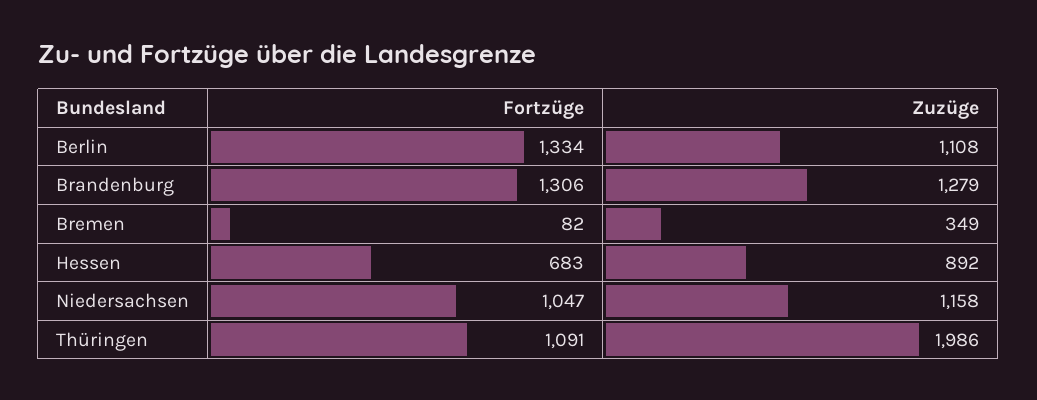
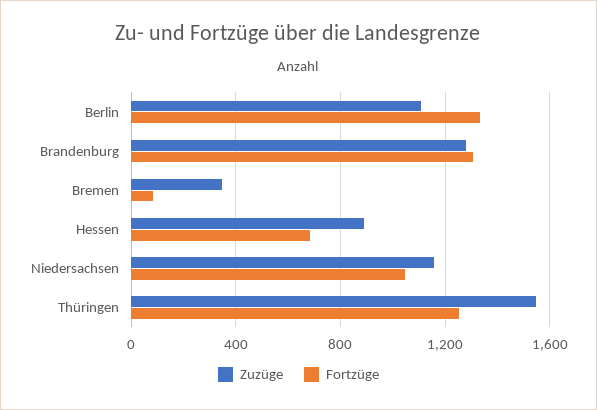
Fortzüge, Thüringen: 1091 -> 1250
Zuzüge, Thüringen: 1986 -> 1550

